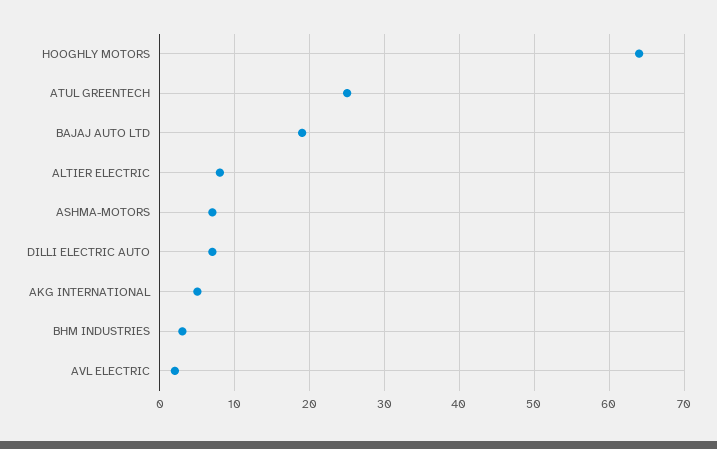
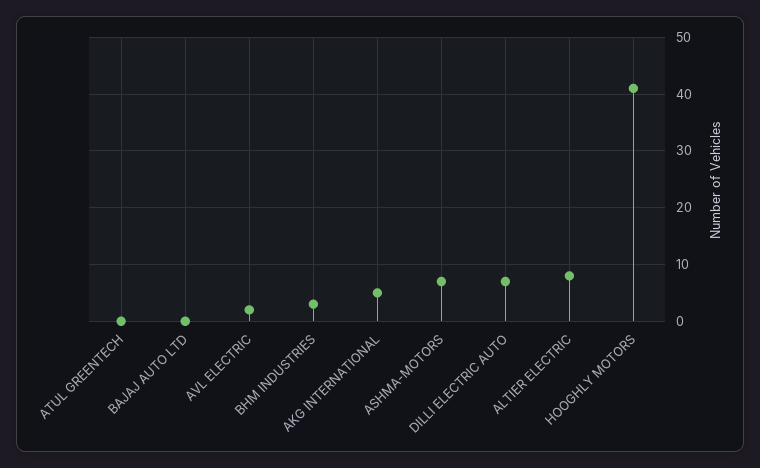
HOOGHLY MOTORS: 64 -> 40
ATUL GREENTECH: 25 -> 0
BAJAJ AUTO LTD: 19 -> 0

